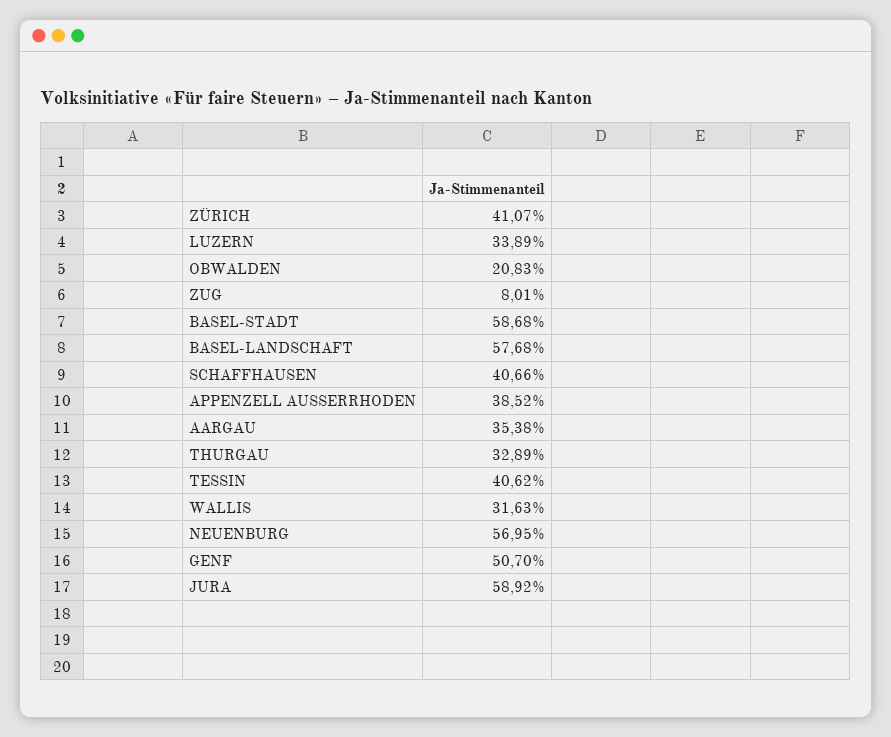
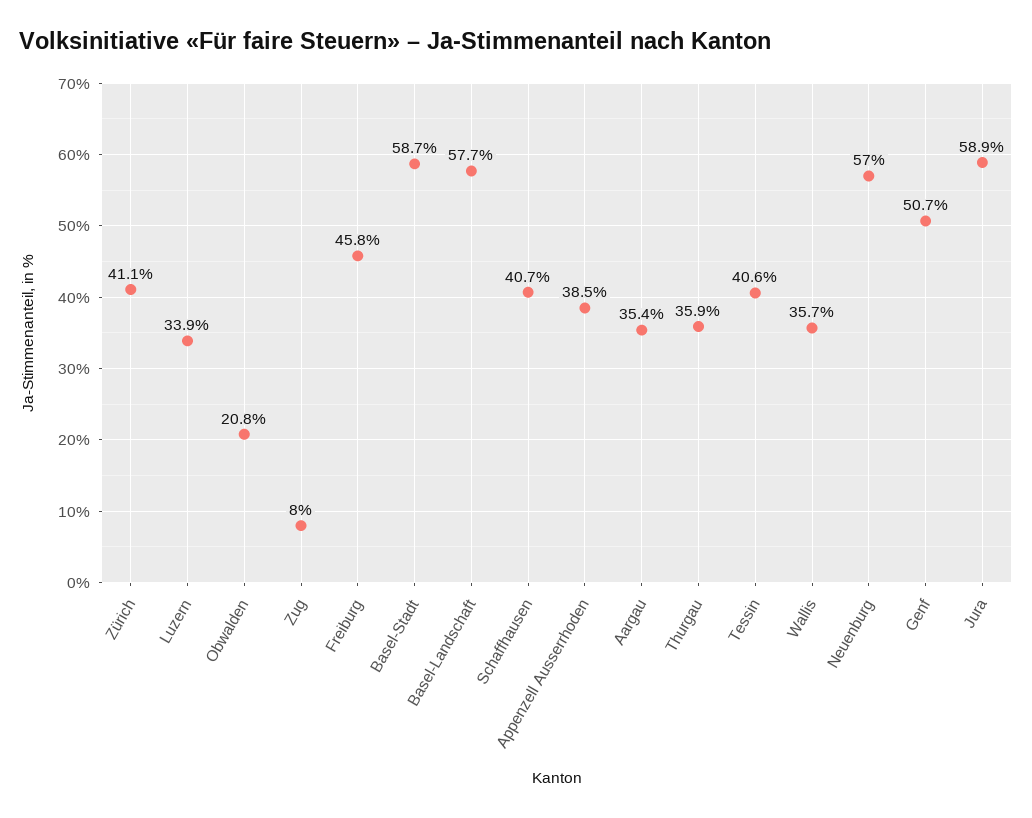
THURGAU: 32.89 -> 35.9
WALLIS: 31.63 -> 35.7
Freiburg: none -> 45.8

